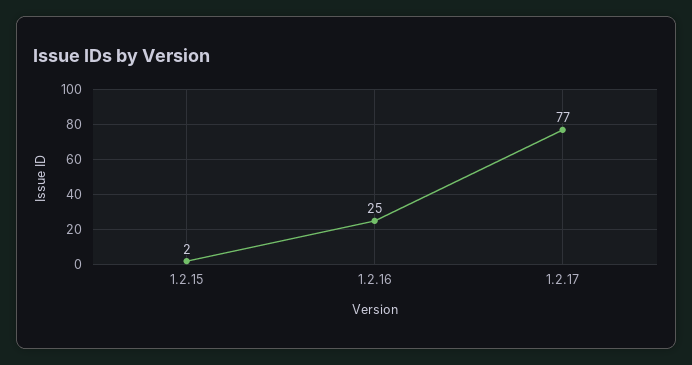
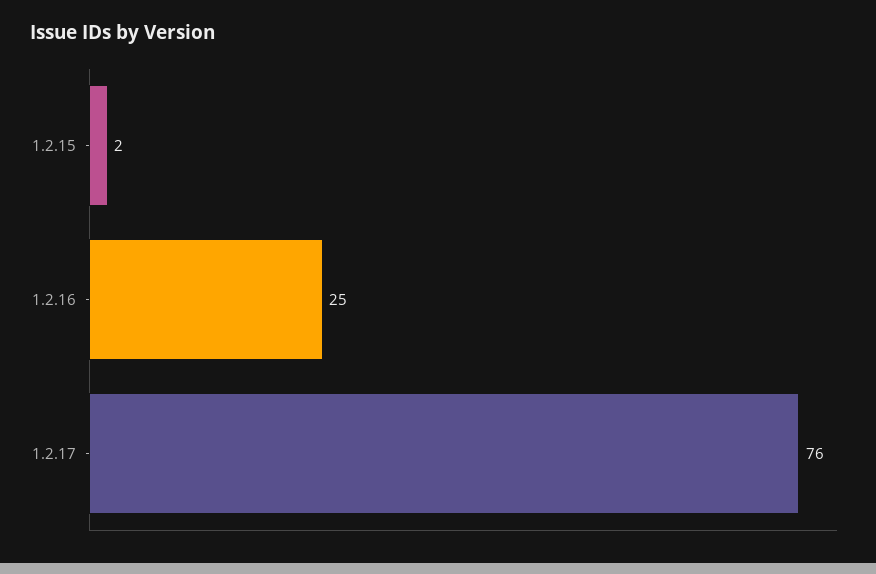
1.2.17: 77 -> 76

